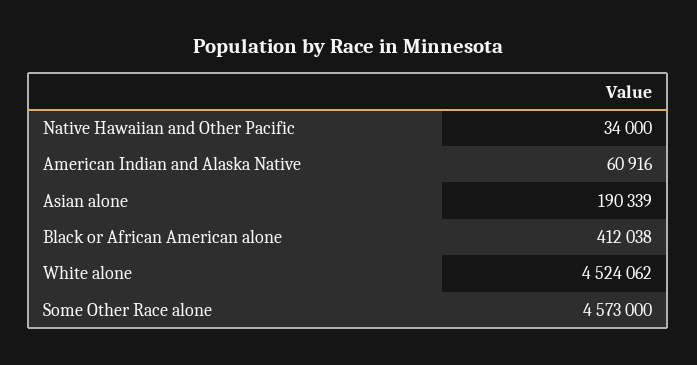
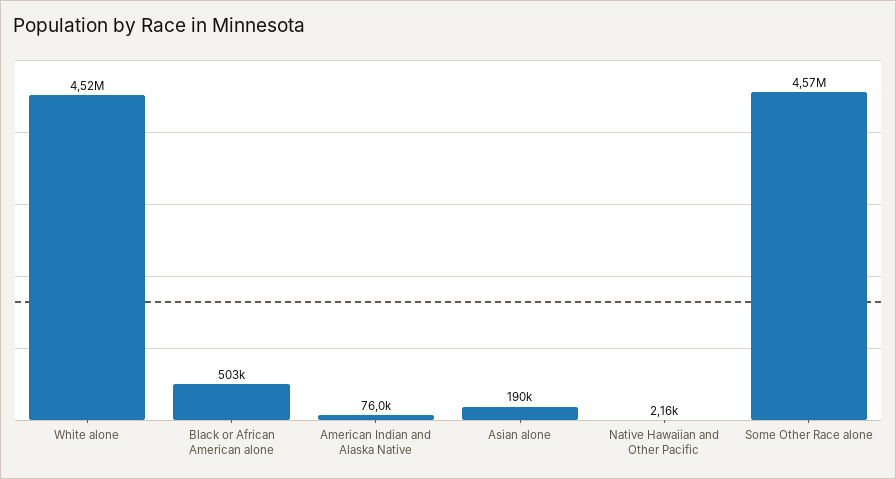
Native Hawaiian and Other Pacific: 34000 -> 2160
American Indian and Alaska Native: 60916 -> 76000
Black or African American alone: 412038 -> 503000

